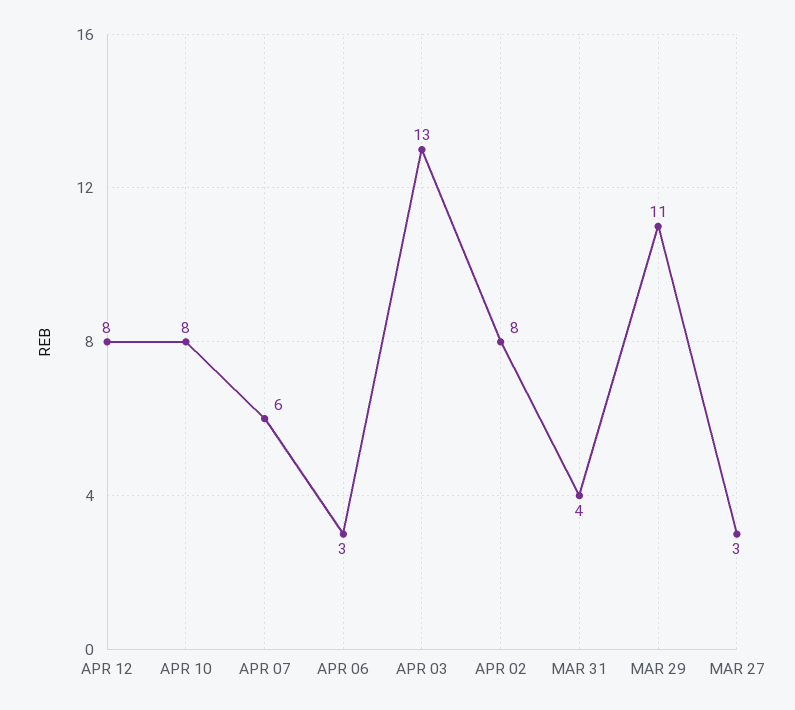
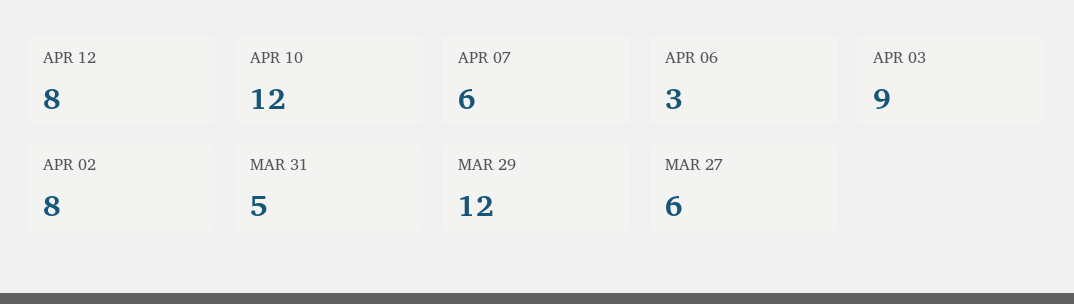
APR 10: 8 -> 12
APR 03: 13 -> 9
MAR 31: 4 -> 5
MAR 29: 11 -> 12
MAR 27: 3 -> 6

